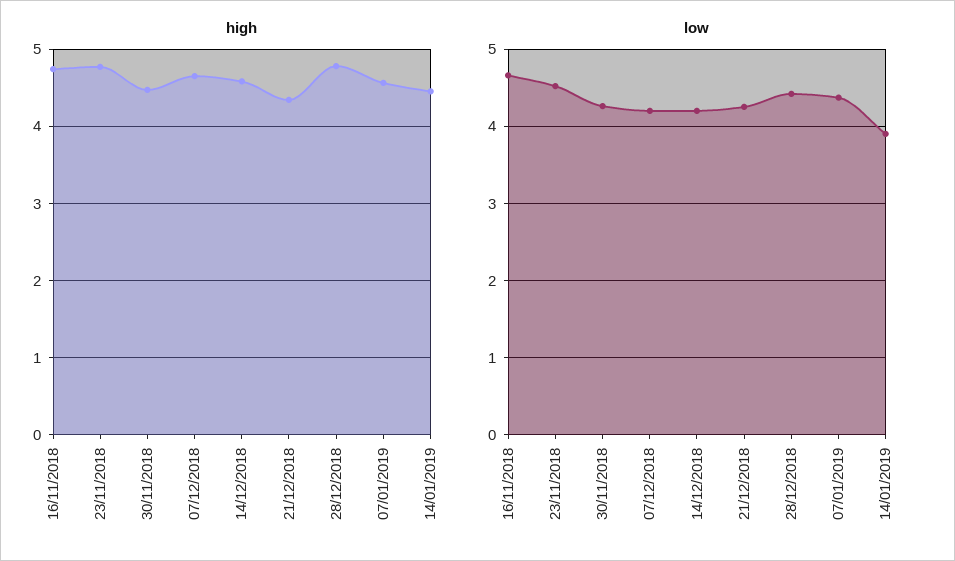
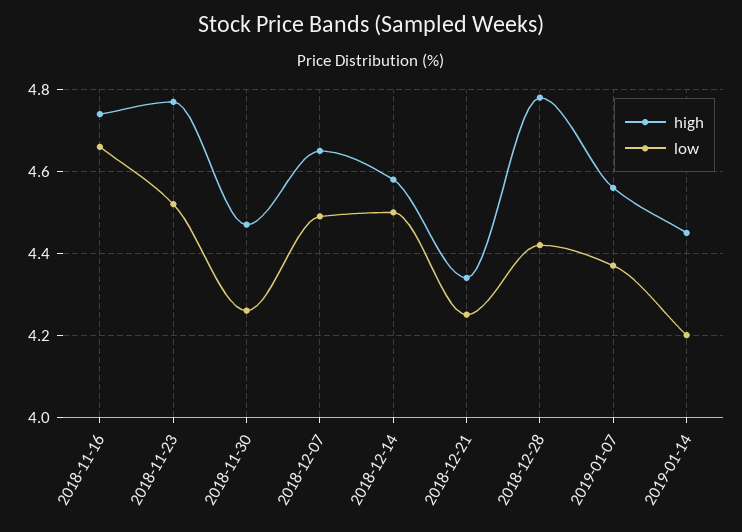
low, 07/12/2018: 4.2 -> 4.5
low, 14/12/2018: 4.2 -> 4.5
low, 14/01/2019: 3.9 -> 4.2

